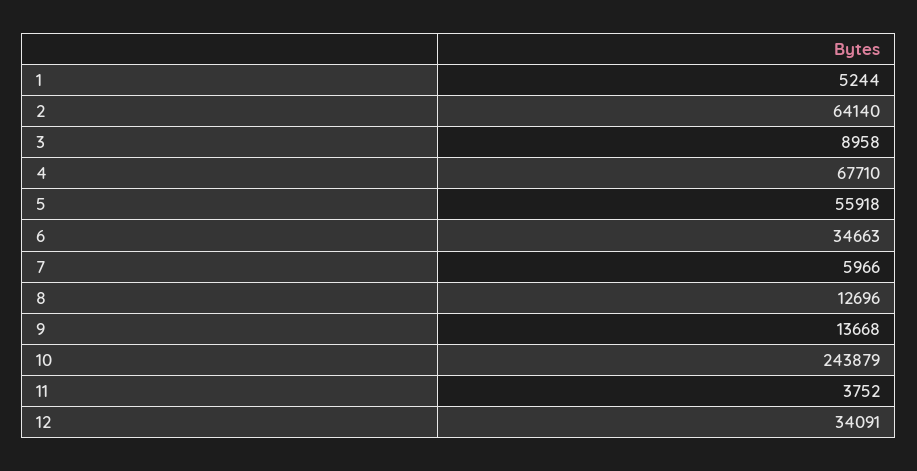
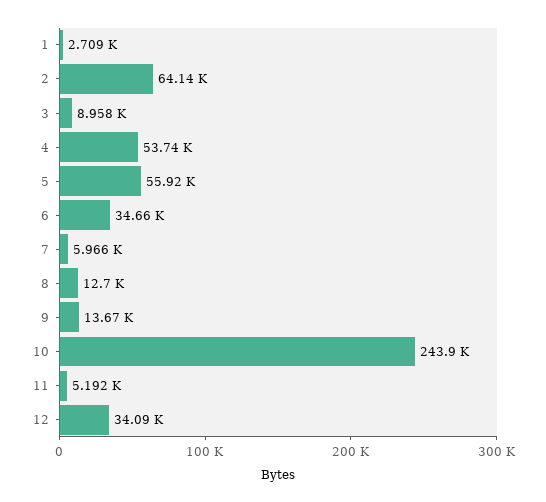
1: 5244 -> 2709
4: 67710 -> 53740
11: 3752 -> 5192

